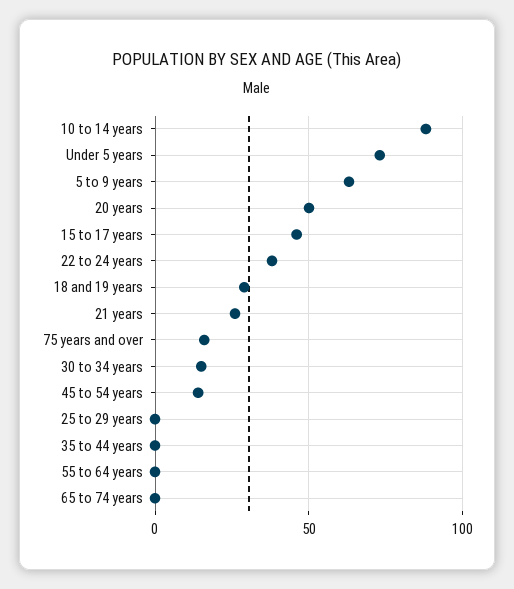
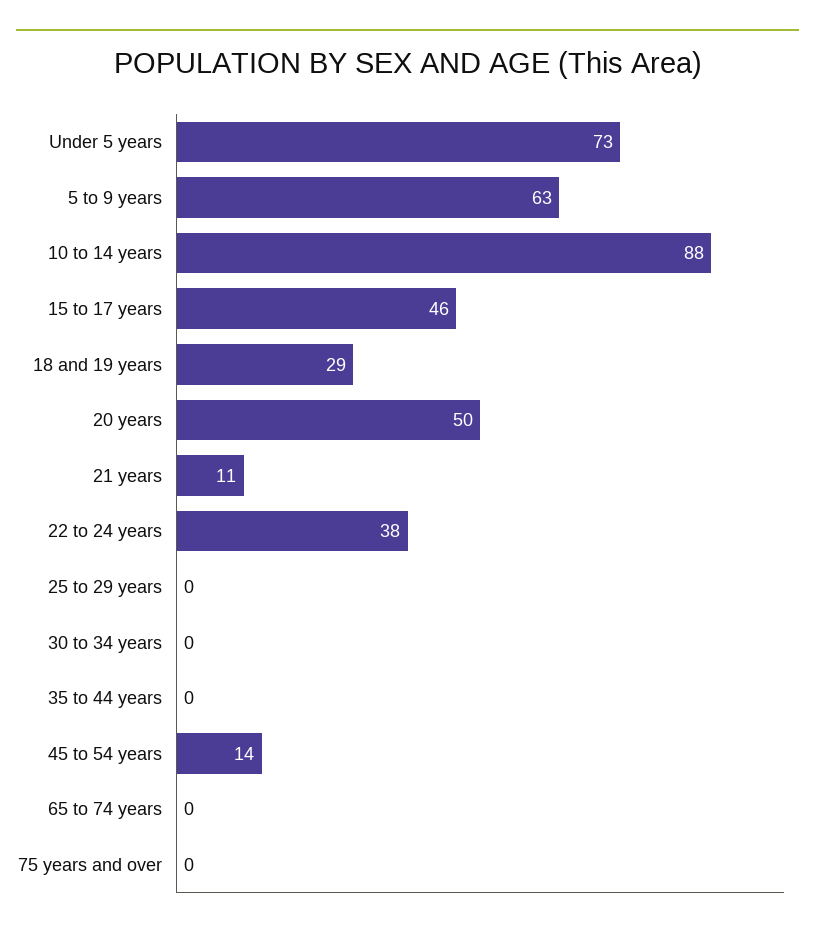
21 years: 25 -> 11
75 years and over: 15 -> 0
30 to 34 years: 15 -> 0
55 to 64 years: 0 -> none

